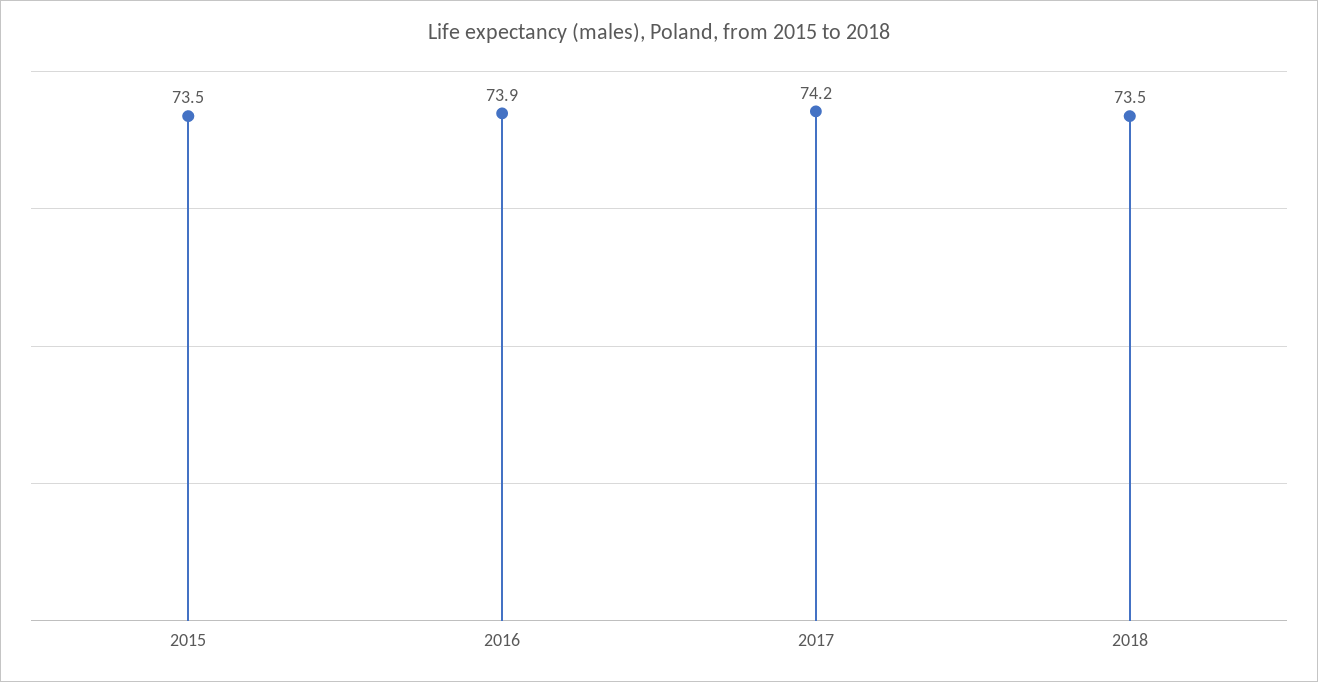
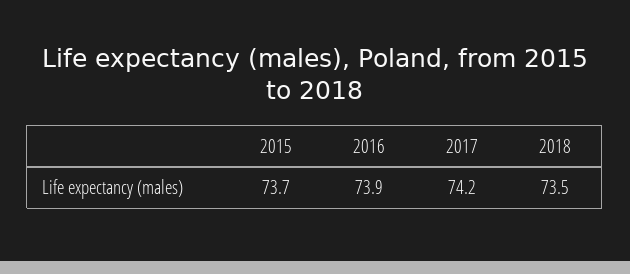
2015: 73.5 -> 73.7

